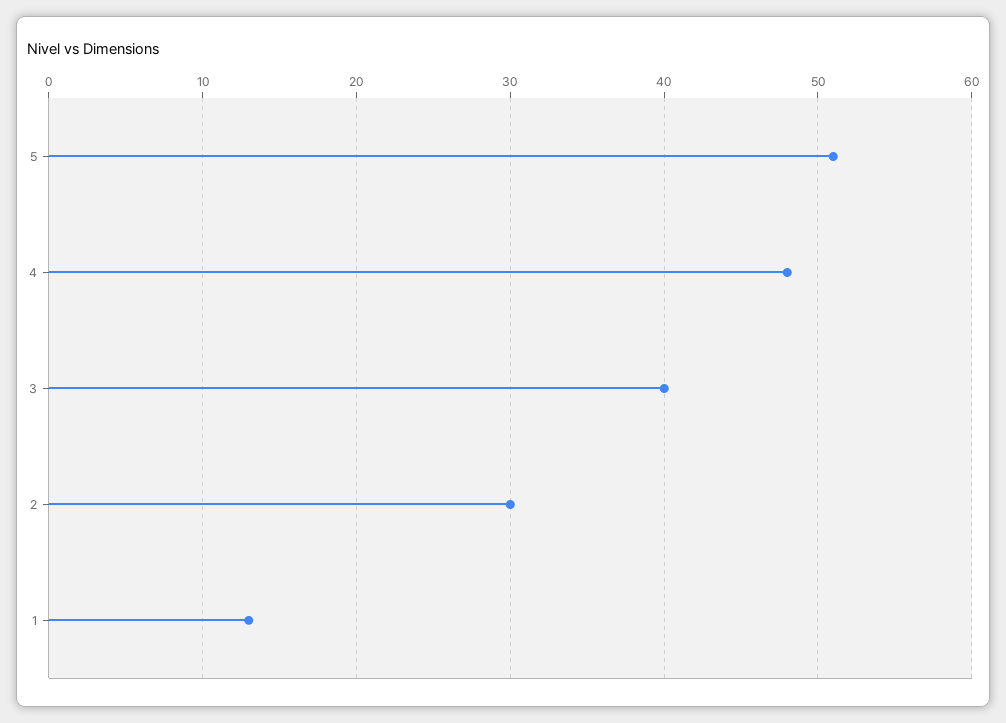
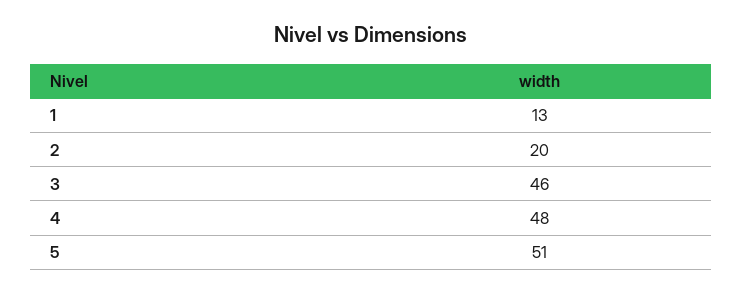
3: 40 -> 46
2: 30 -> 20

